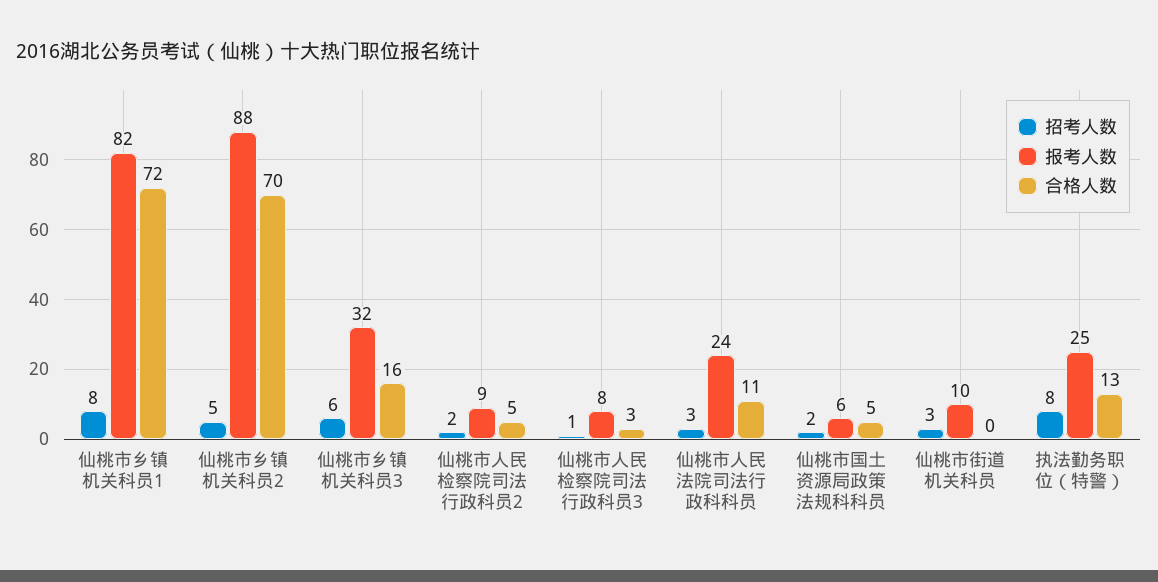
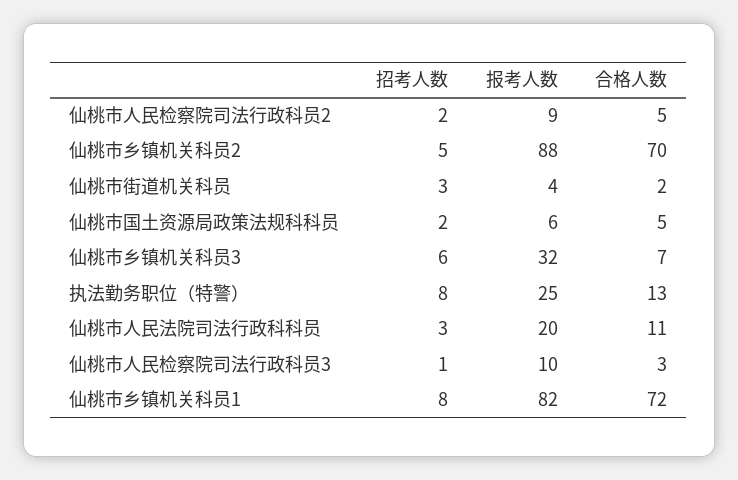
合格人数, 仙桃市乡镇机关科员3: 16 -> 7
报考人数, 仙桃市人民检察院司法行政科员3: 8 -> 10
报考人数, 仙桃市人民法院司法行政科科员: 24 -> 20
报考人数, 仙桃市街道机关科员: 10 -> 4
合格人数, 仙桃市街道机关科员: 0 -> 2

